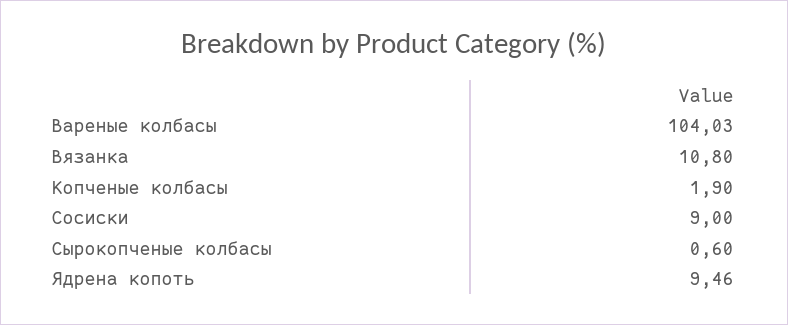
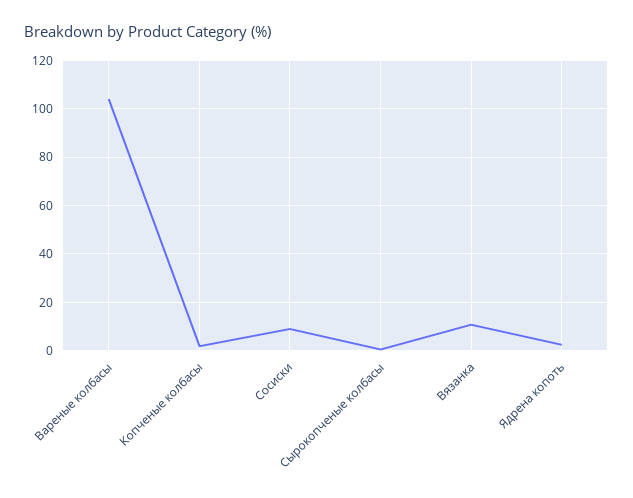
Ядрена копоть: 9.46 -> 2.5

